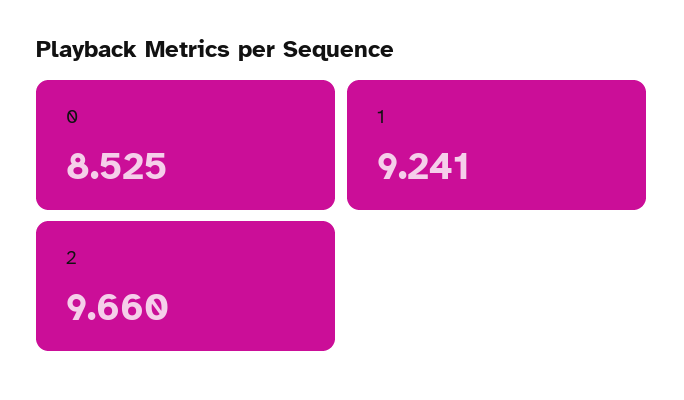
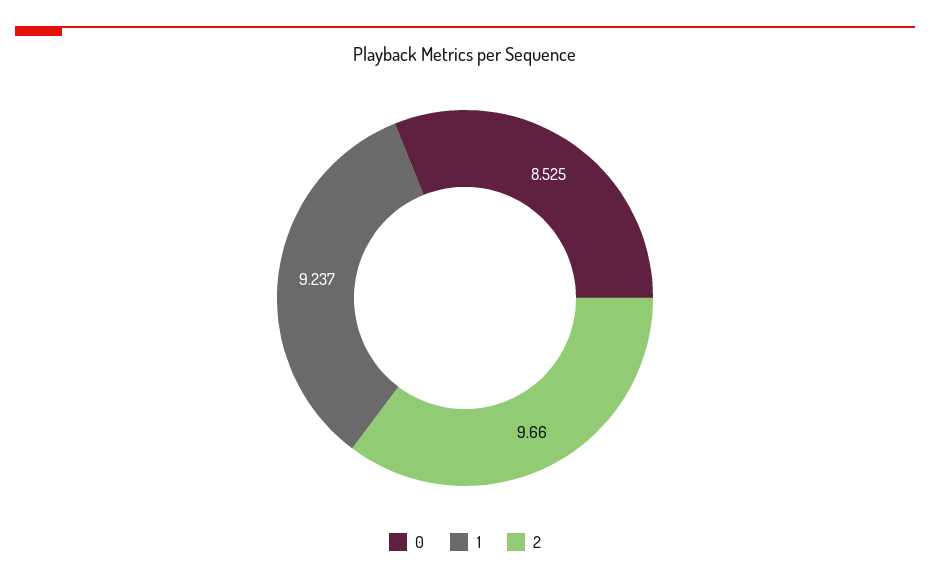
1: 9.241 -> 9.237

